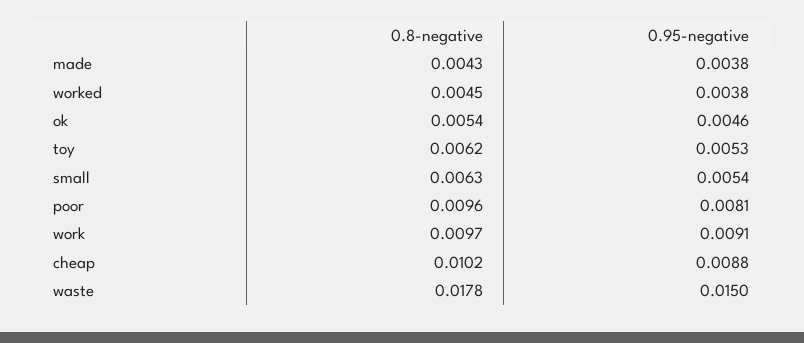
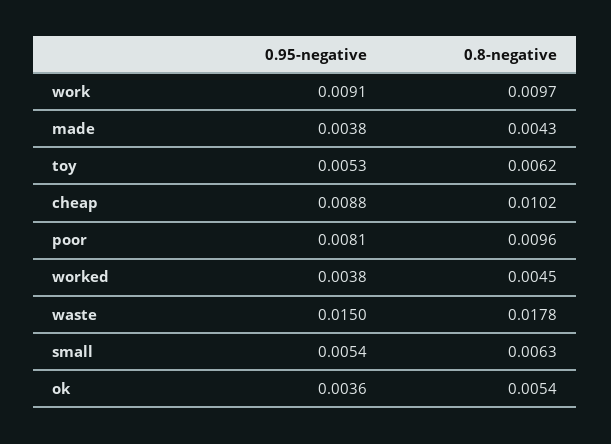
0.95-negative, ok: 0.0046 -> 0.0036

